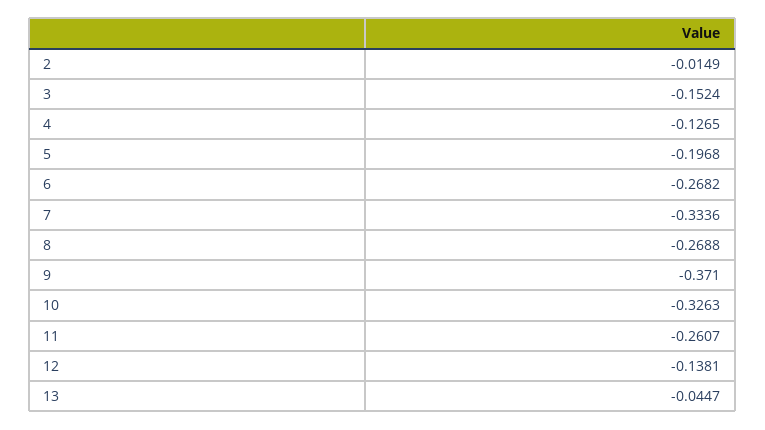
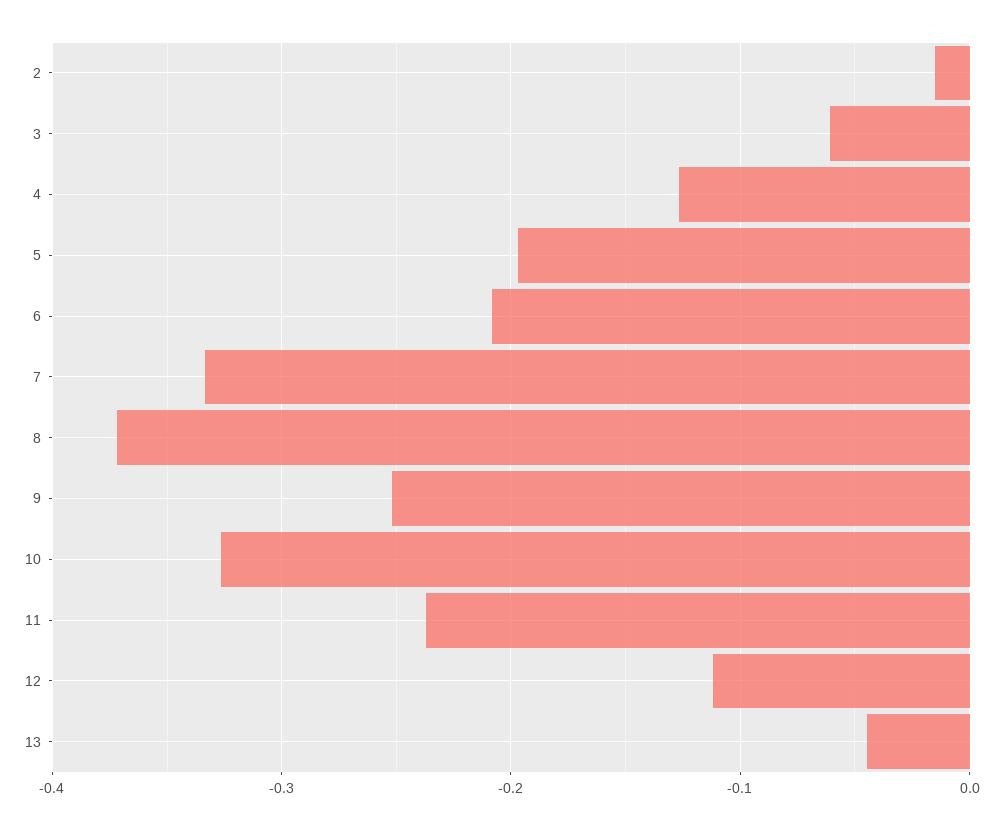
3: -0.1524 -> -0.06
6: -0.2682 -> -0.21
8: -0.2688 -> -0.37
9: -0.371 -> -0.25
11: -0.2607 -> -0.24
12: -0.1381 -> -0.11

